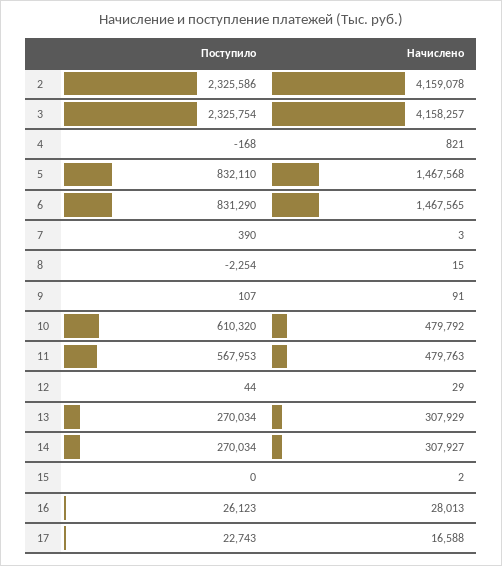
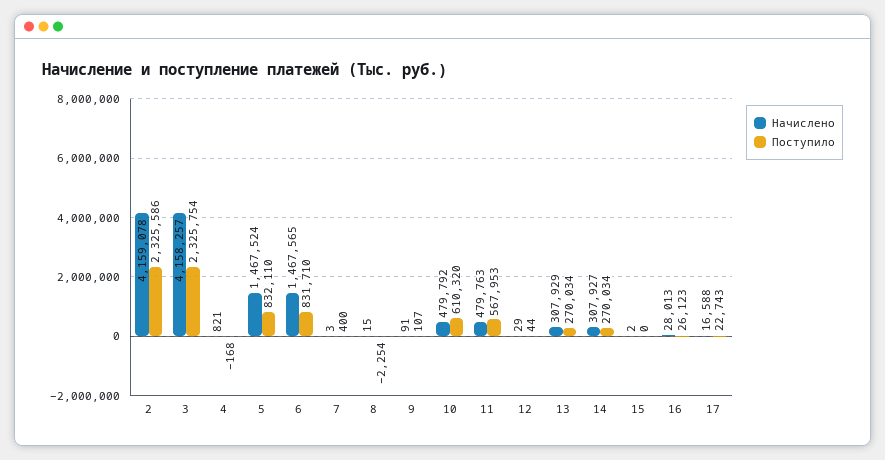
Начислено, 5: 1467568 -> 1467524
Поступило, 6: 831290 -> 831710
Поступило, 7: 390 -> 400

